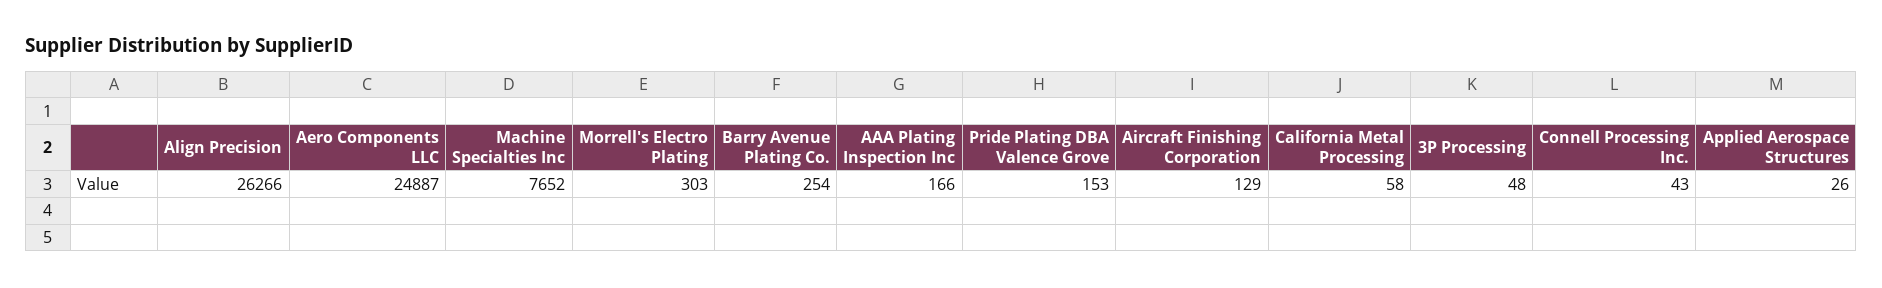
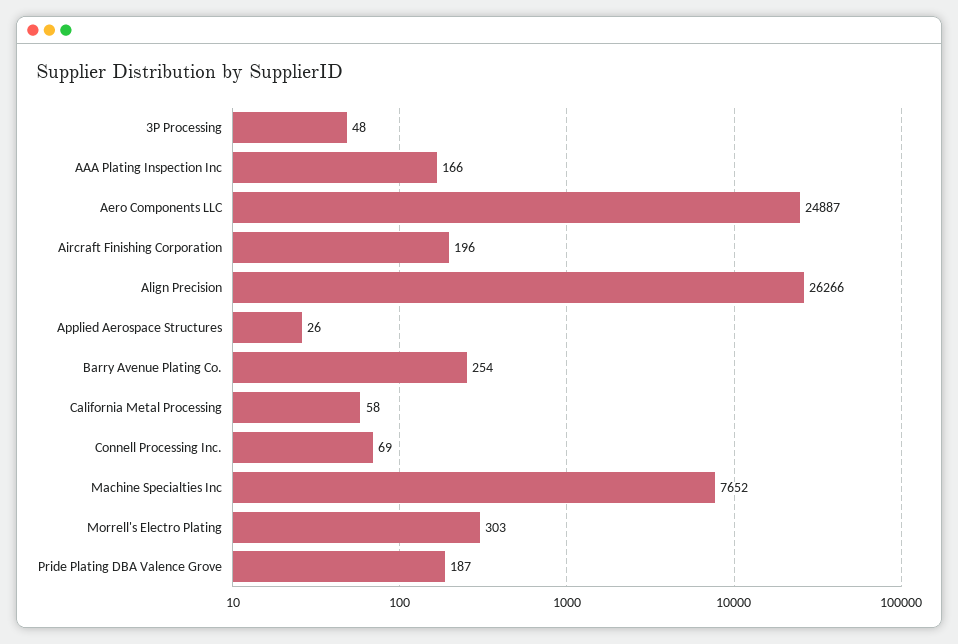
Pride Plating DBA Valence Grove: 153 -> 187
Aircraft Finishing Corporation: 129 -> 196
Connell Processing Inc.: 43 -> 69

